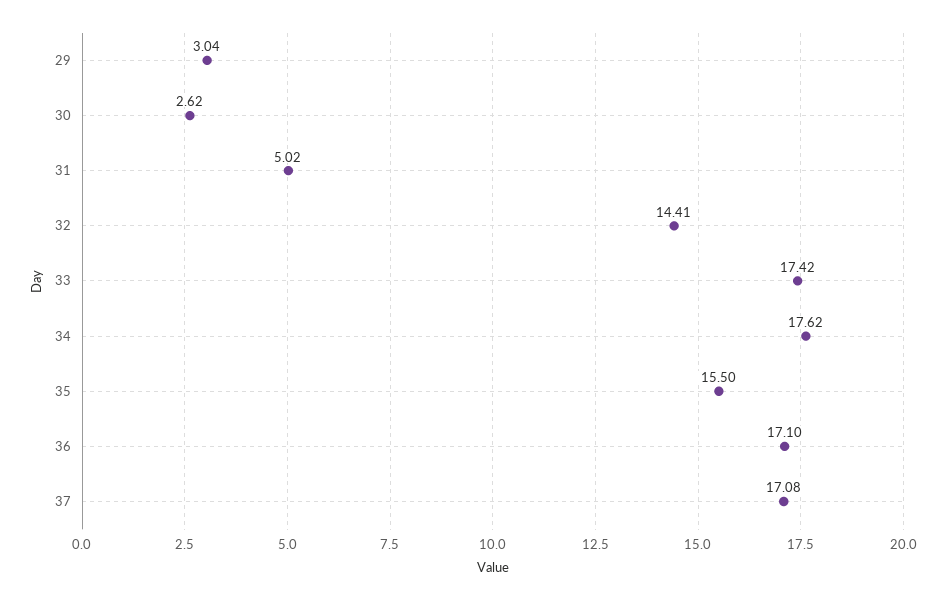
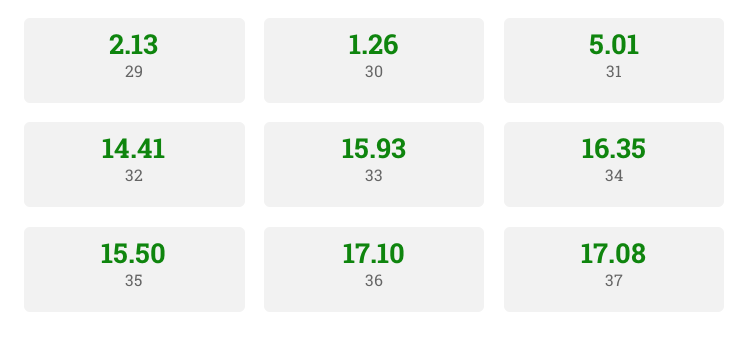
29: 3.04 -> 2.13
30: 2.62 -> 1.26
31: 5.02 -> 5.01
33: 17.42 -> 15.93
34: 17.62 -> 16.35

